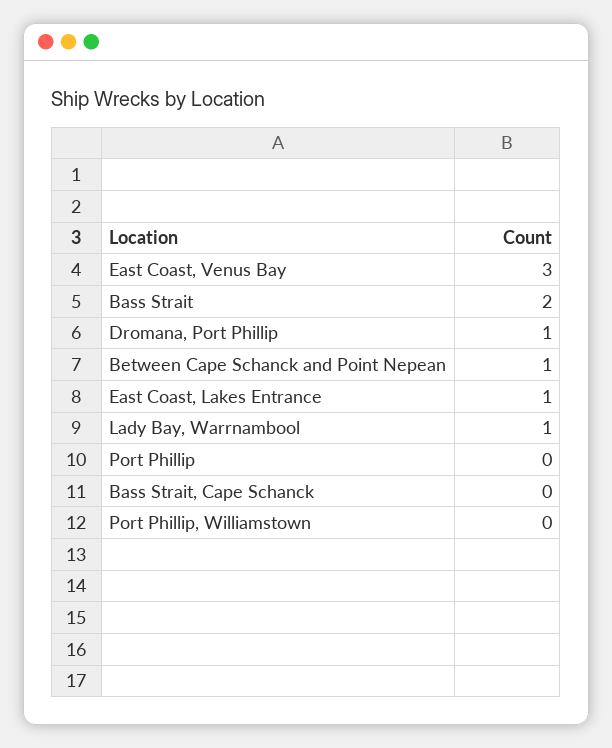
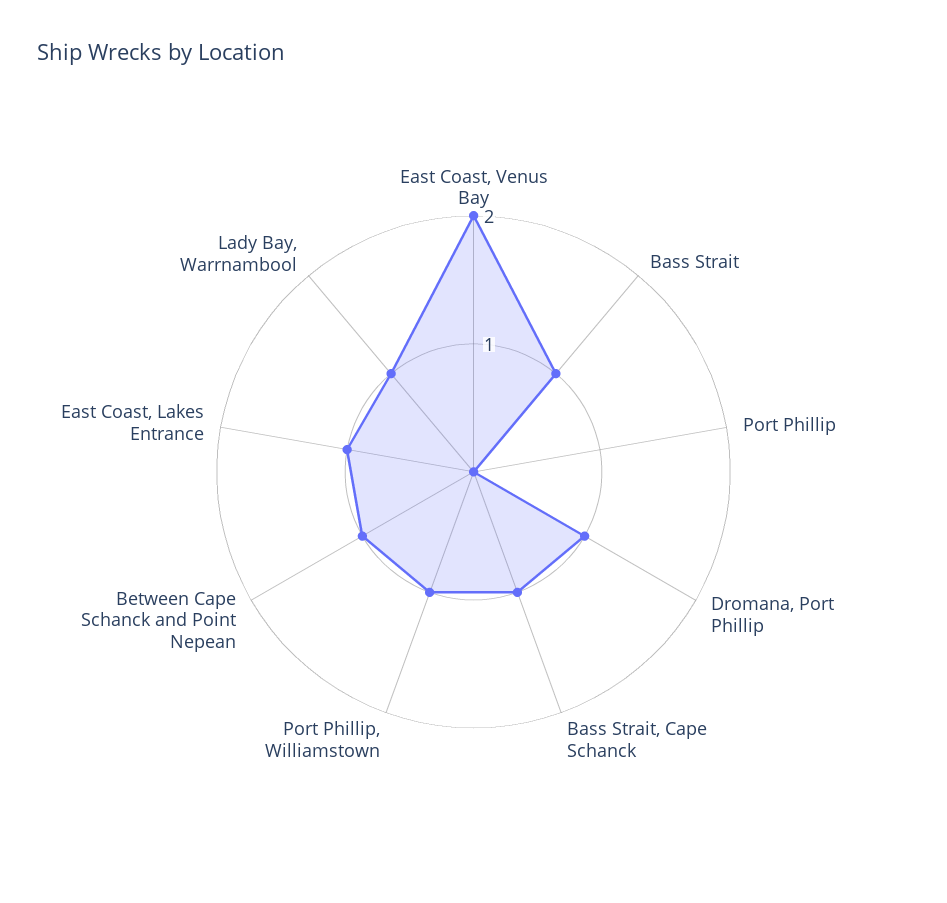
East Coast, Venus Bay: 3 -> 2
Bass Strait: 2 -> 1
Bass Strait, Cape Schanck: 0 -> 1
Port Phillip, Williamstown: 0 -> 1

